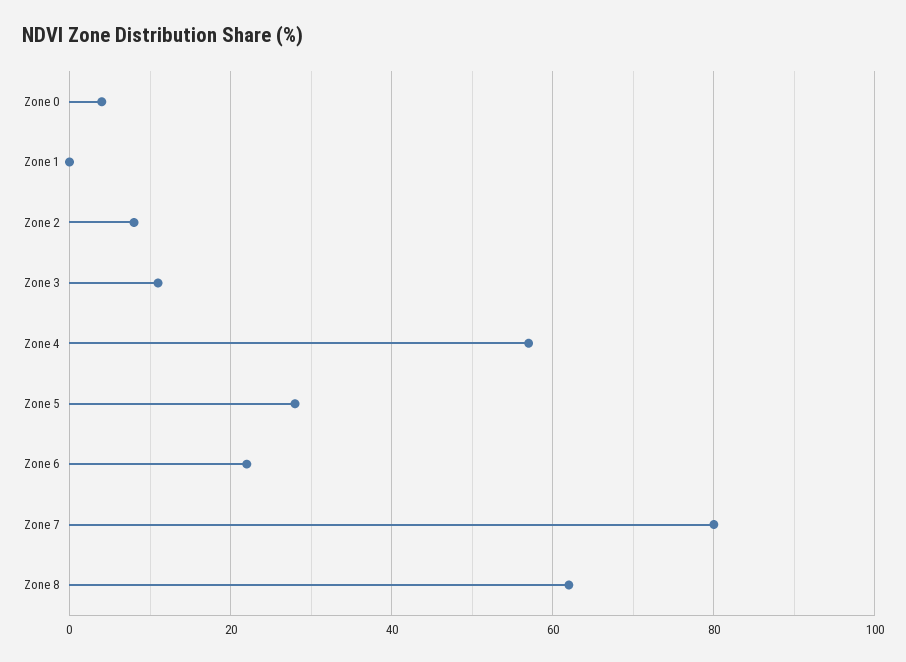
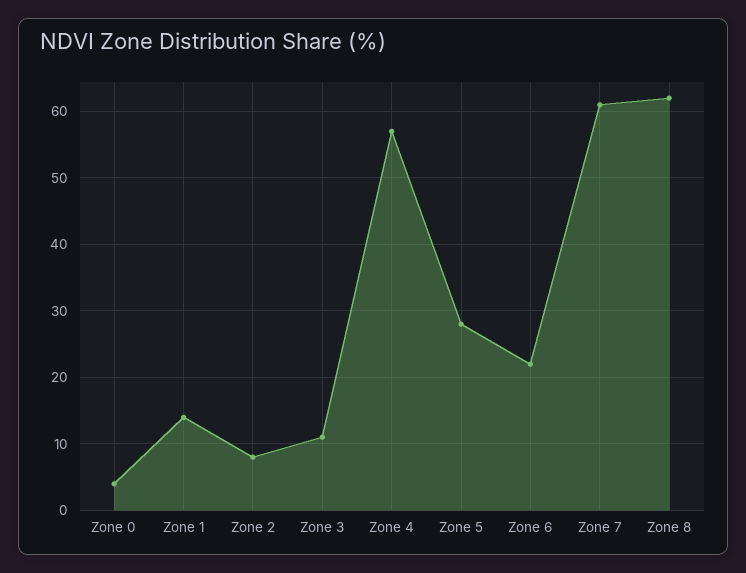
Zone 1: 0 -> 14
Zone 7: 80 -> 61

